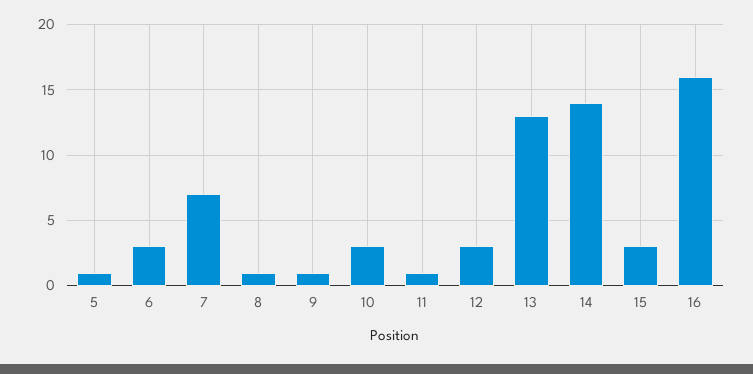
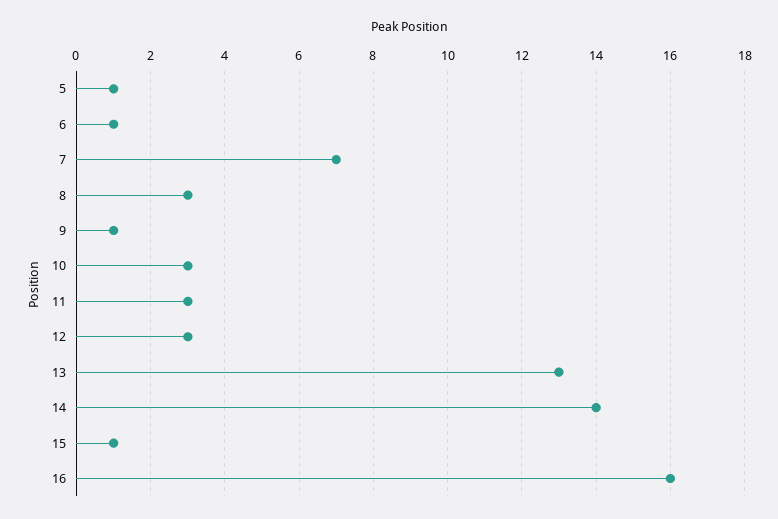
6: 3 -> 1
8: 1 -> 3
11: 1 -> 3
15: 3 -> 1

